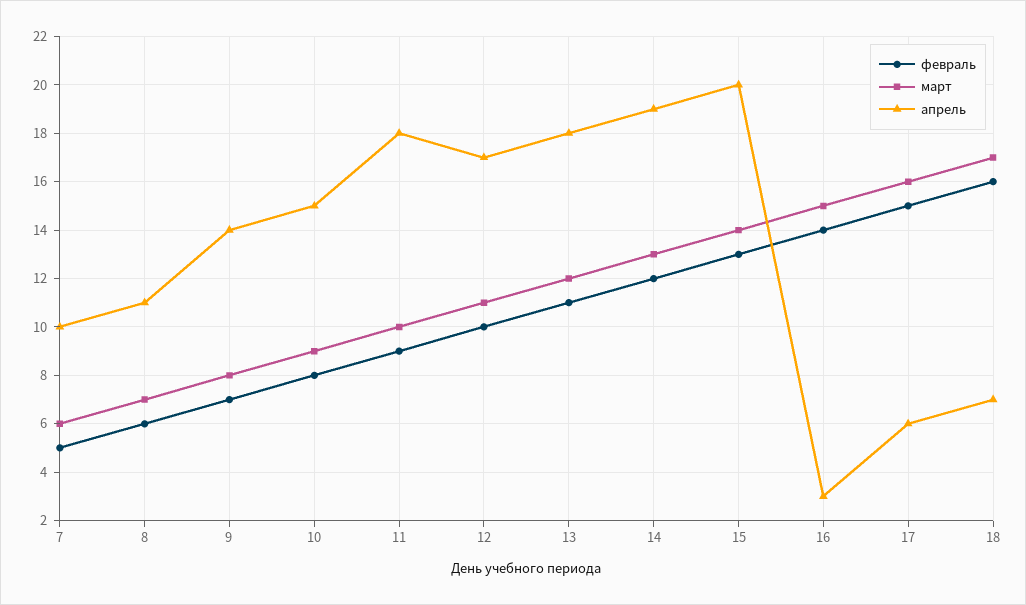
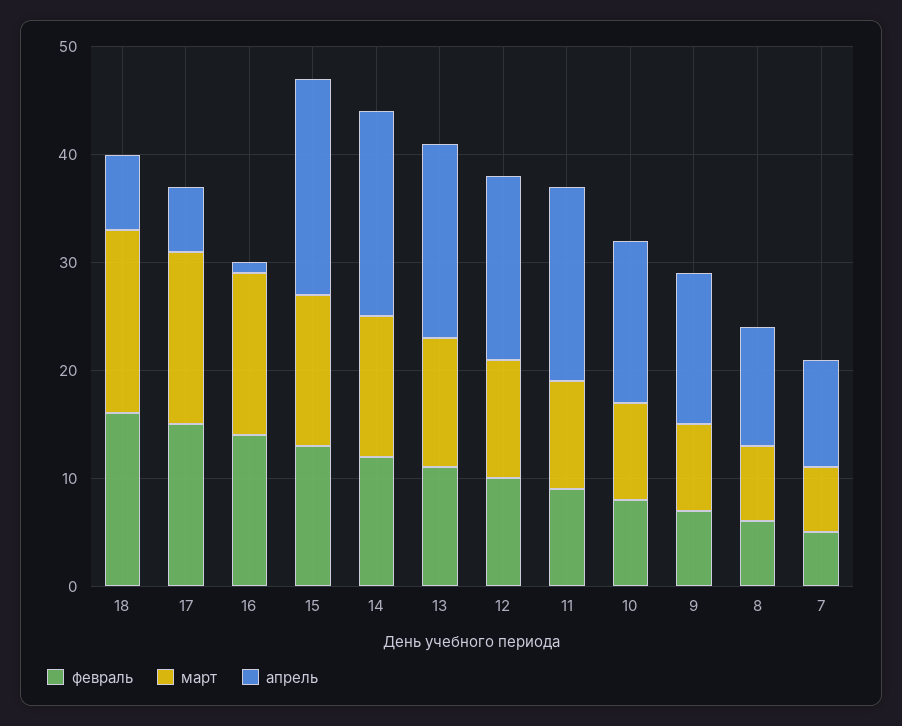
апрель, 16: 3 -> 1

